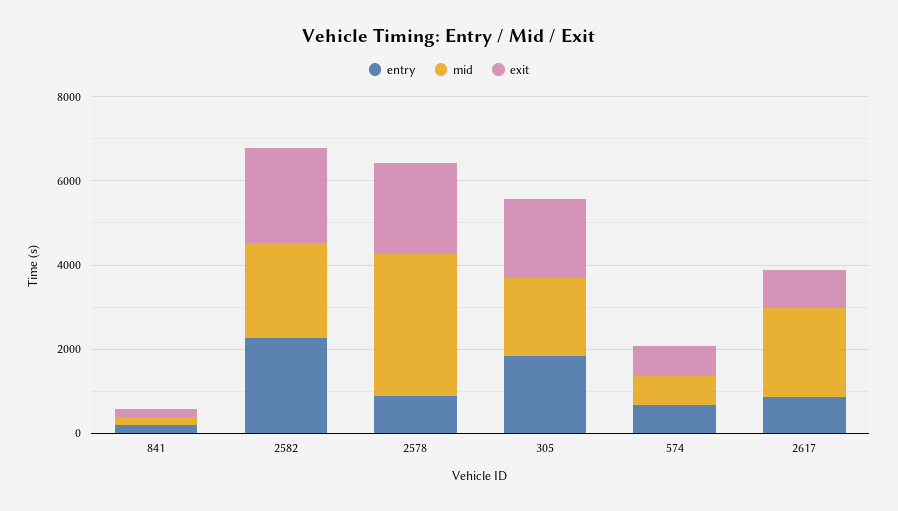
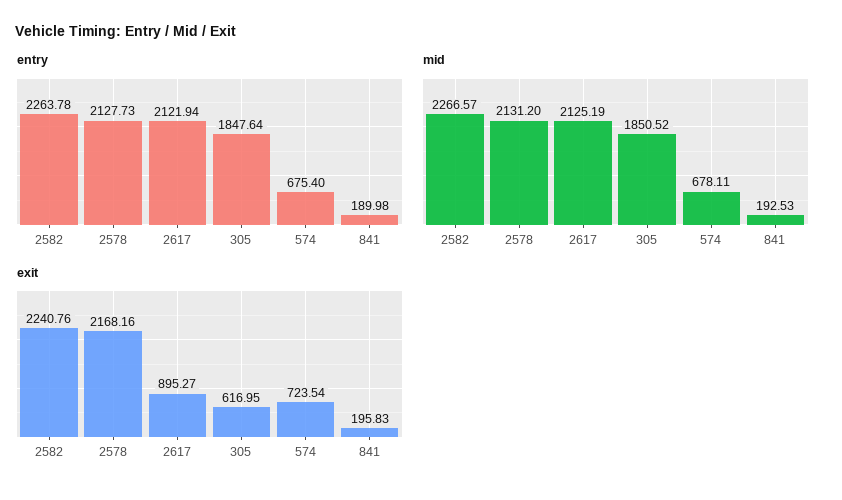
entry, 2578: 1000 -> 2127.73
mid, 2578: 3500 -> 2131.2
exit, 305: 2000 -> 616.95
entry, 2617: 1000 -> 2121.94

